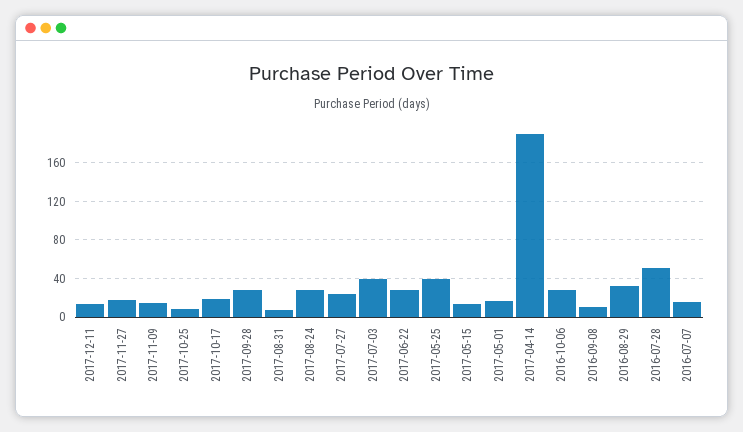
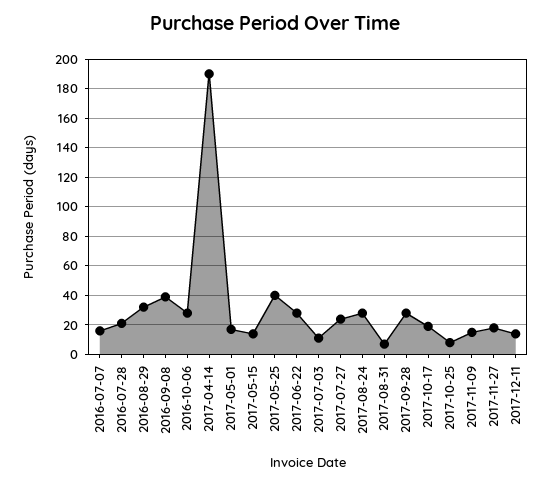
2017-07-03: 40 -> 10
2016-09-08: 10 -> 40
2016-07-28: 50 -> 20

